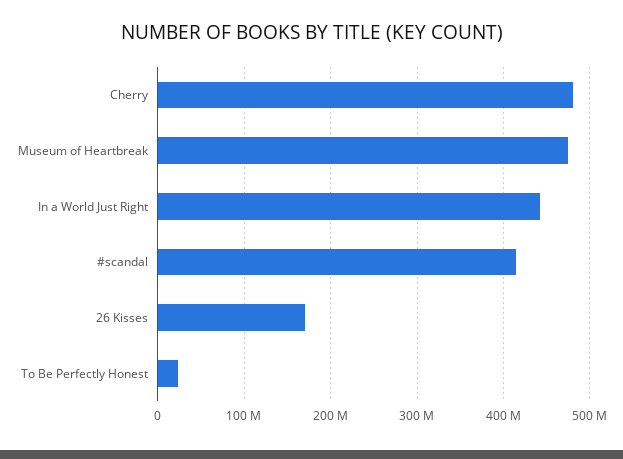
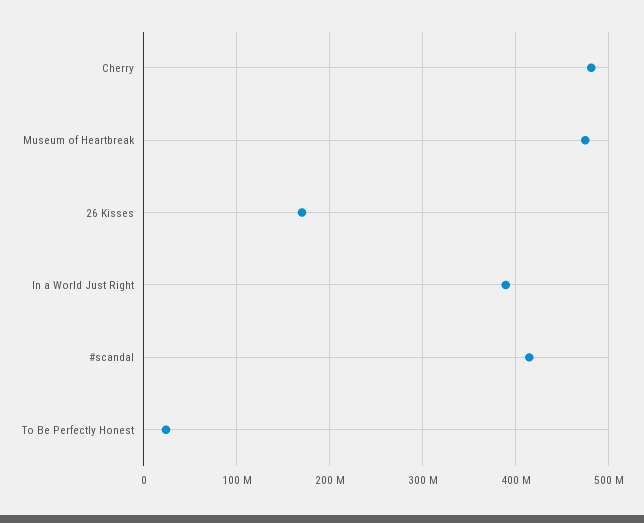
In a World Just Right: 440000000 -> 390000000

